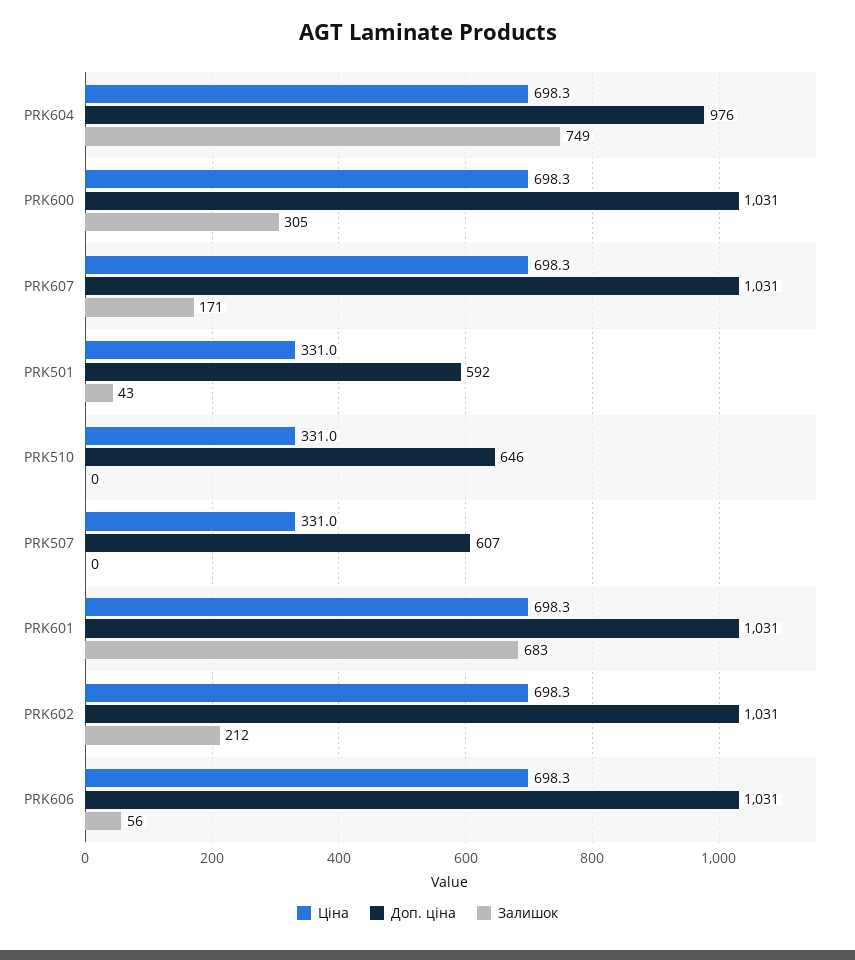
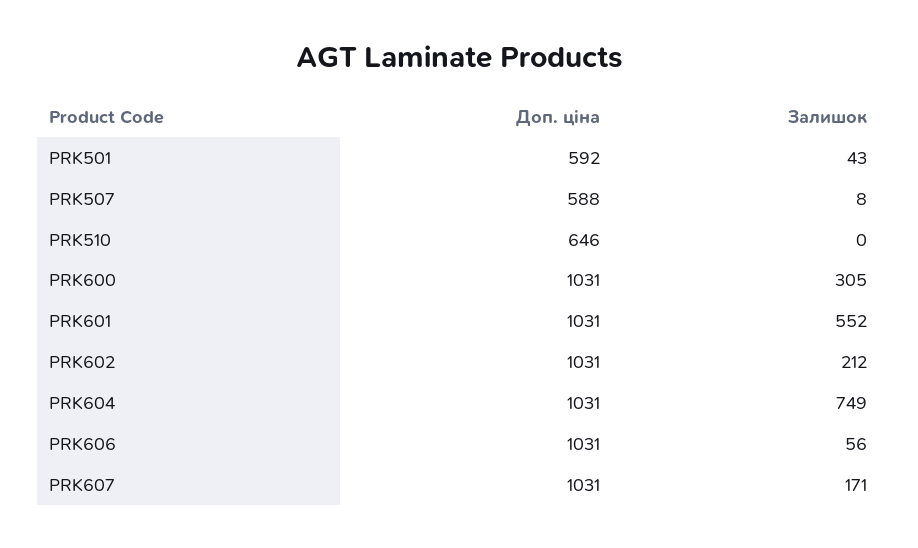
Ціна, PRK604: 698.3 -> none
Доп. ціна, PRK604: 976 -> 1031
Ціна, PRK600: 698.3 -> none
Ціна, PRK607: 698.3 -> none
Ціна, PRK501: 331 -> none
Ціна, PRK510: 331 -> none
Ціна, PRK507: 331 -> none
Доп. ціна, PRK507: 607 -> 588
Залишок, PRK507: 0 -> 8
Ціна, PRK601: 698.3 -> none
Залишок, PRK601: 683 -> 552
Ціна, PRK602: 698.3 -> none
Ціна, PRK606: 698.3 -> none

